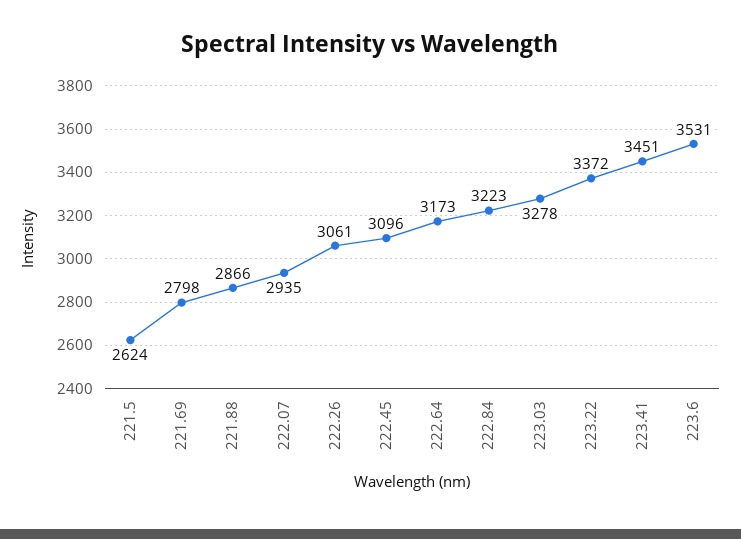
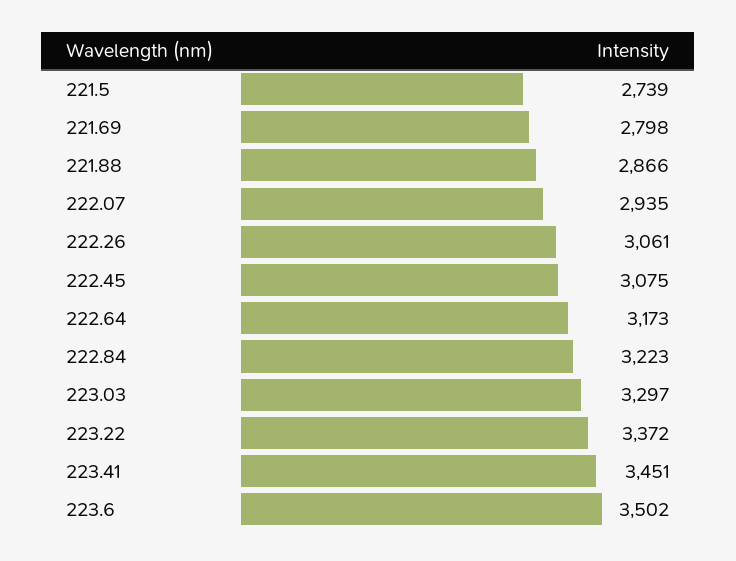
221.5: 2624 -> 2739
222.45: 3096 -> 3075
223.03: 3278 -> 3297
223.6: 3531 -> 3502

